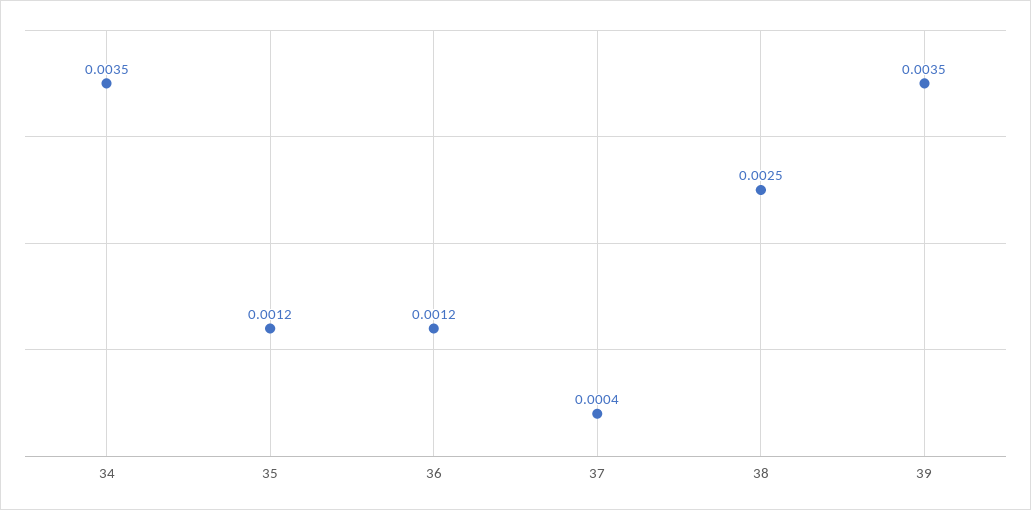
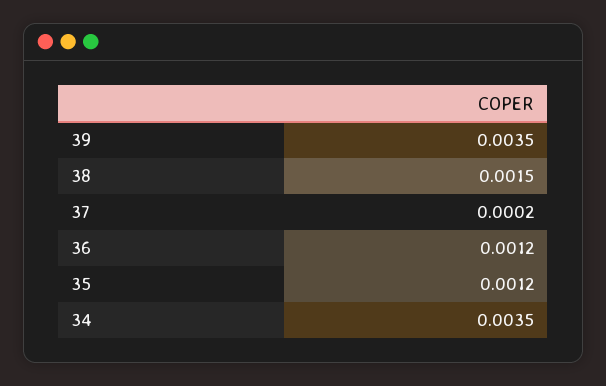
37: 0.0004 -> 0.0002
38: 0.0025 -> 0.0015

